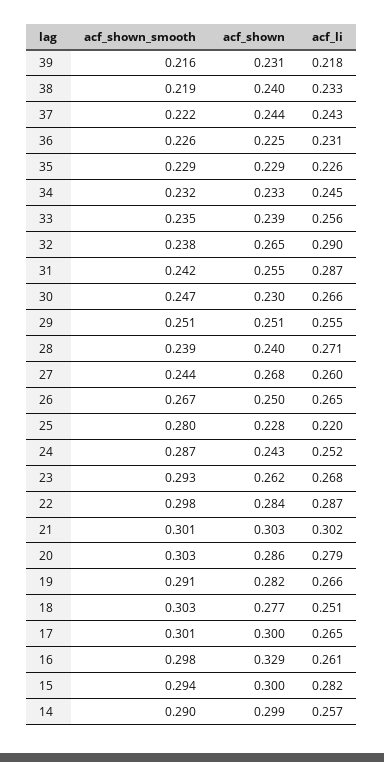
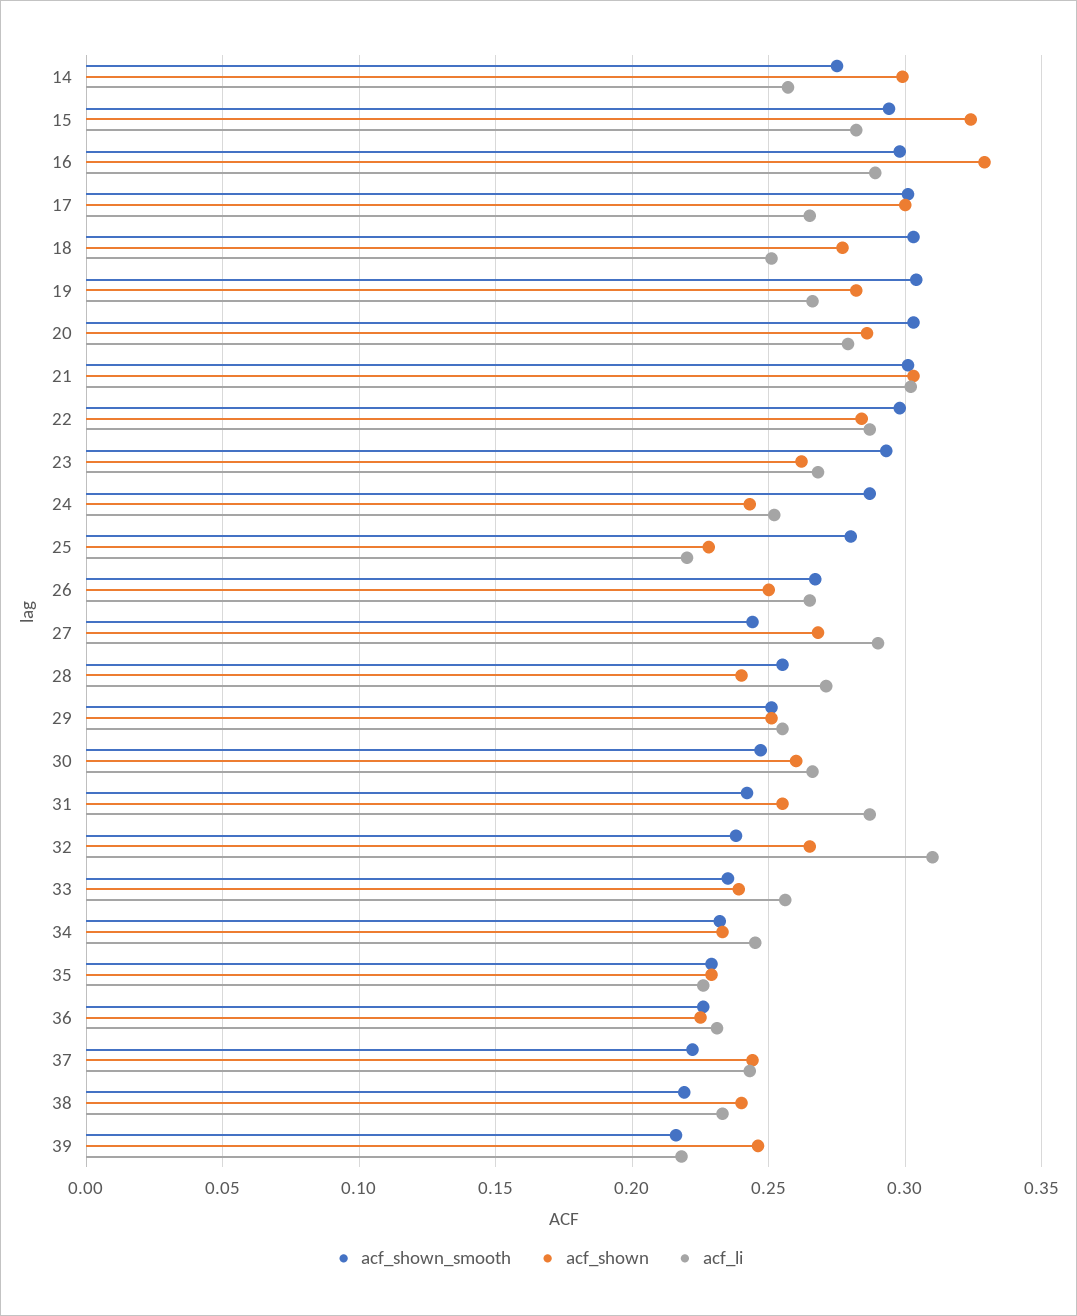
acf_shown, 39: 0.231 -> 0.245
acf_li, 32: 0.29 -> 0.31
acf_shown, 30: 0.23 -> 0.26
acf_shown_smooth, 28: 0.239 -> 0.255
acf_li, 27: 0.26 -> 0.29
acf_shown_smooth, 19: 0.291 -> 0.305
acf_li, 16: 0.261 -> 0.29
acf_shown, 15: 0.3 -> 0.325
acf_shown_smooth, 14: 0.29 -> 0.275

